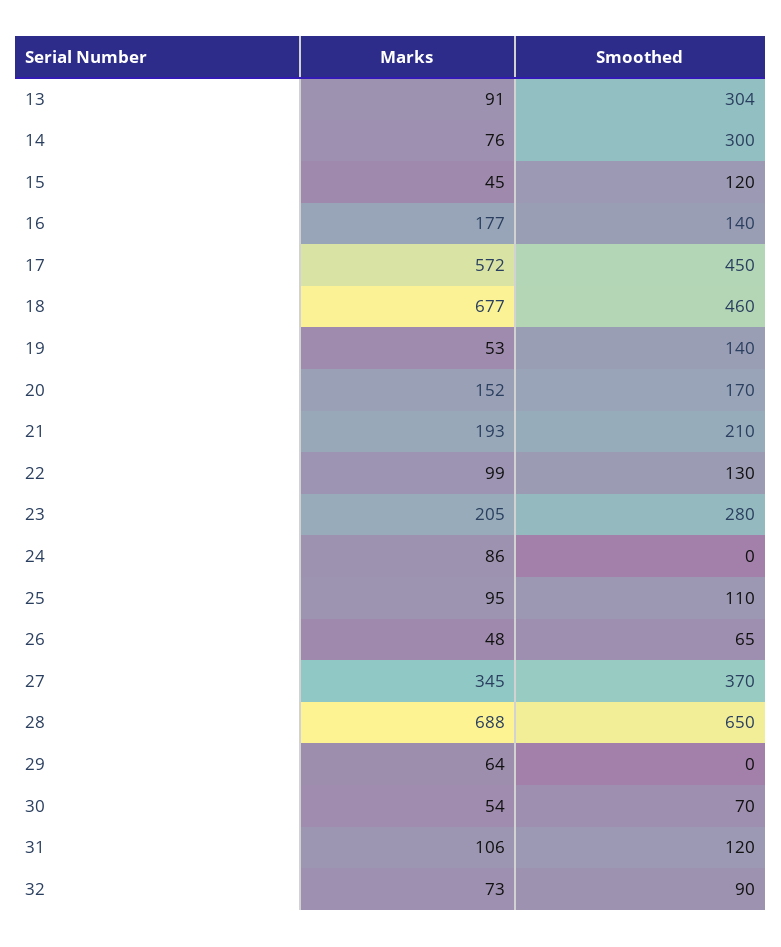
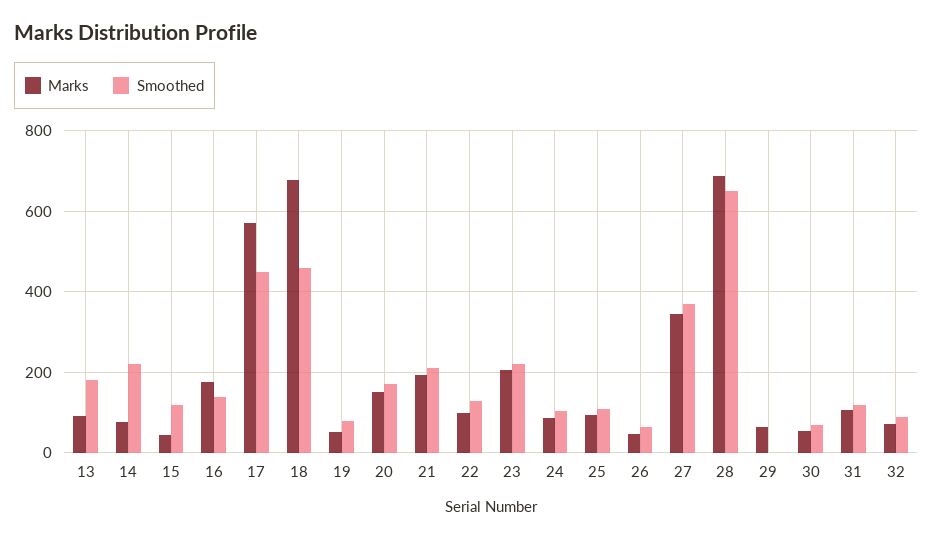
Smoothed, 13: 304 -> 180
Smoothed, 14: 300 -> 220
Smoothed, 19: 140 -> 80
Smoothed, 23: 280 -> 220
Smoothed, 24: 0 -> 100

